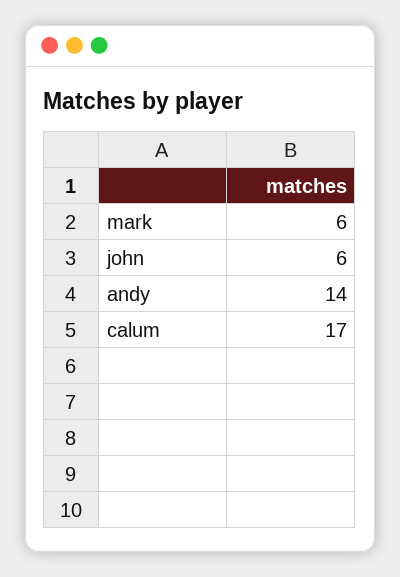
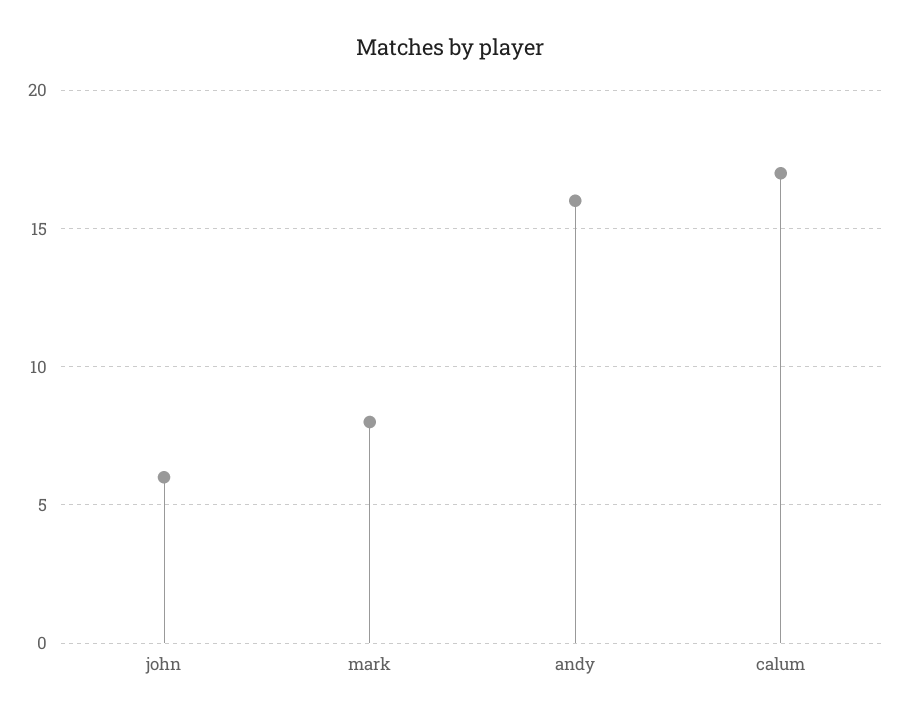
mark: 6 -> 8
andy: 14 -> 16

